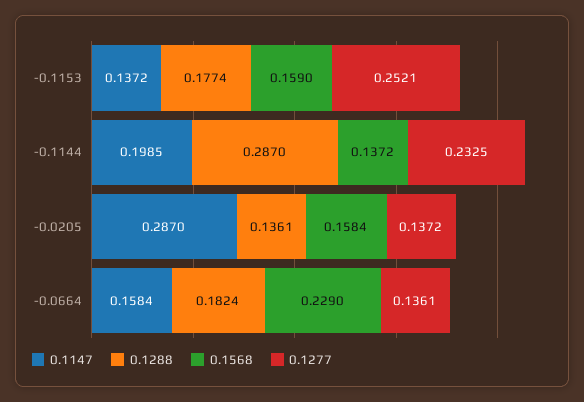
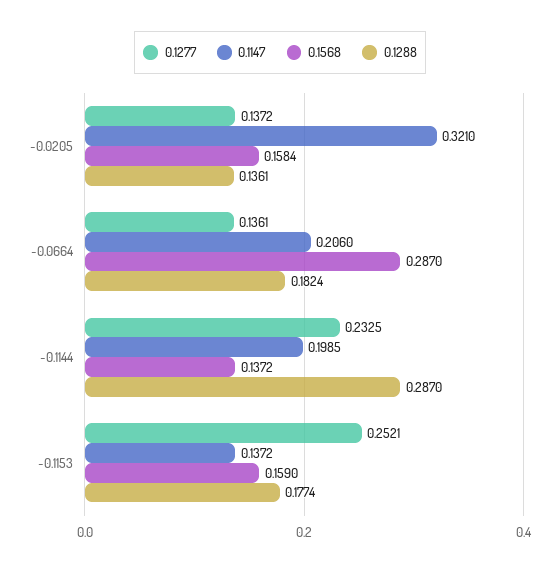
0.1147, -0.0205: 0.287 -> 0.321
0.1147, -0.0664: 0.1584 -> 0.206
0.1568, -0.0664: 0.229 -> 0.287

